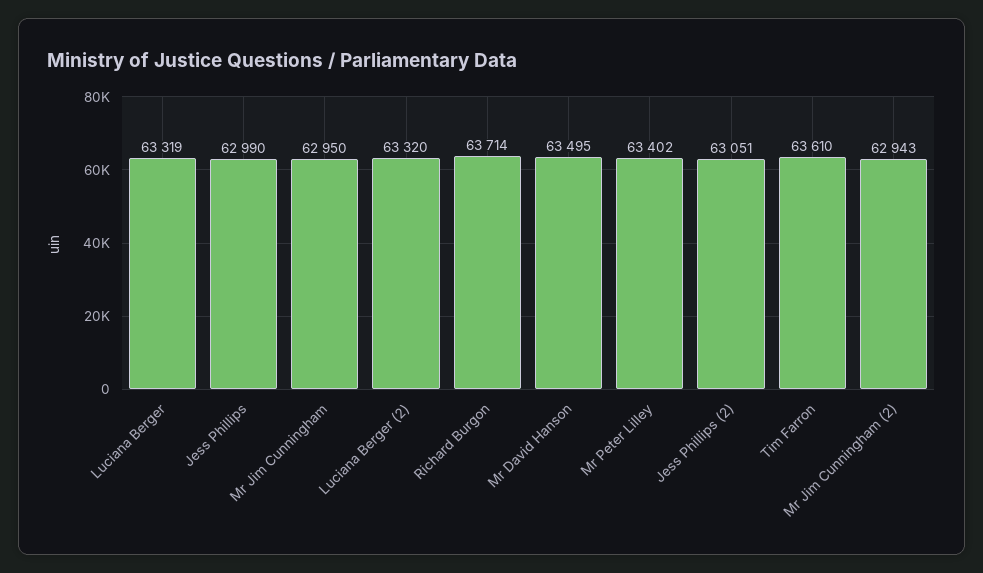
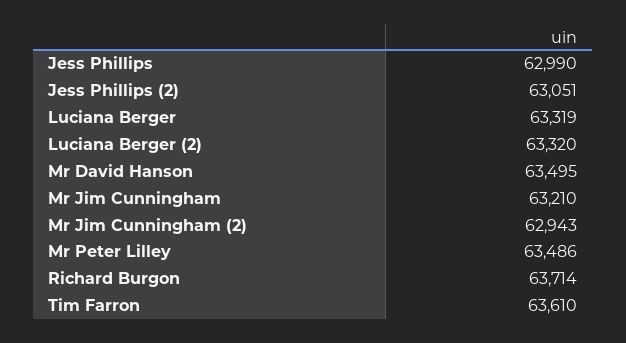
Mr Jim Cunningham: 62950 -> 63210
Mr Peter Lilley: 63402 -> 63486

